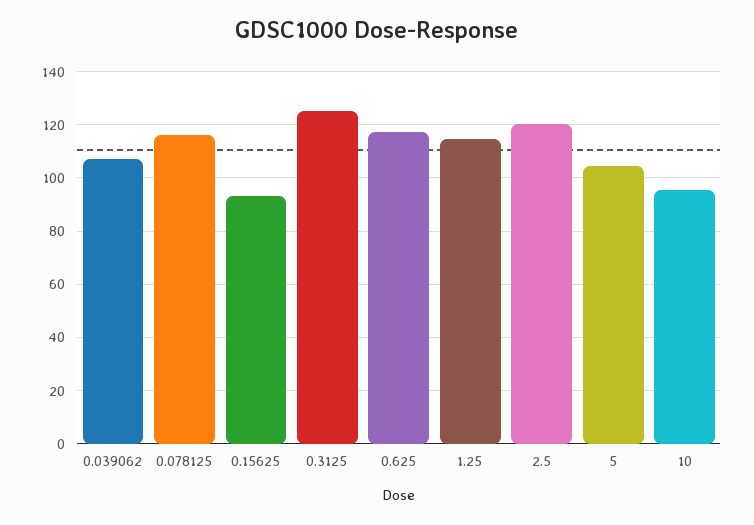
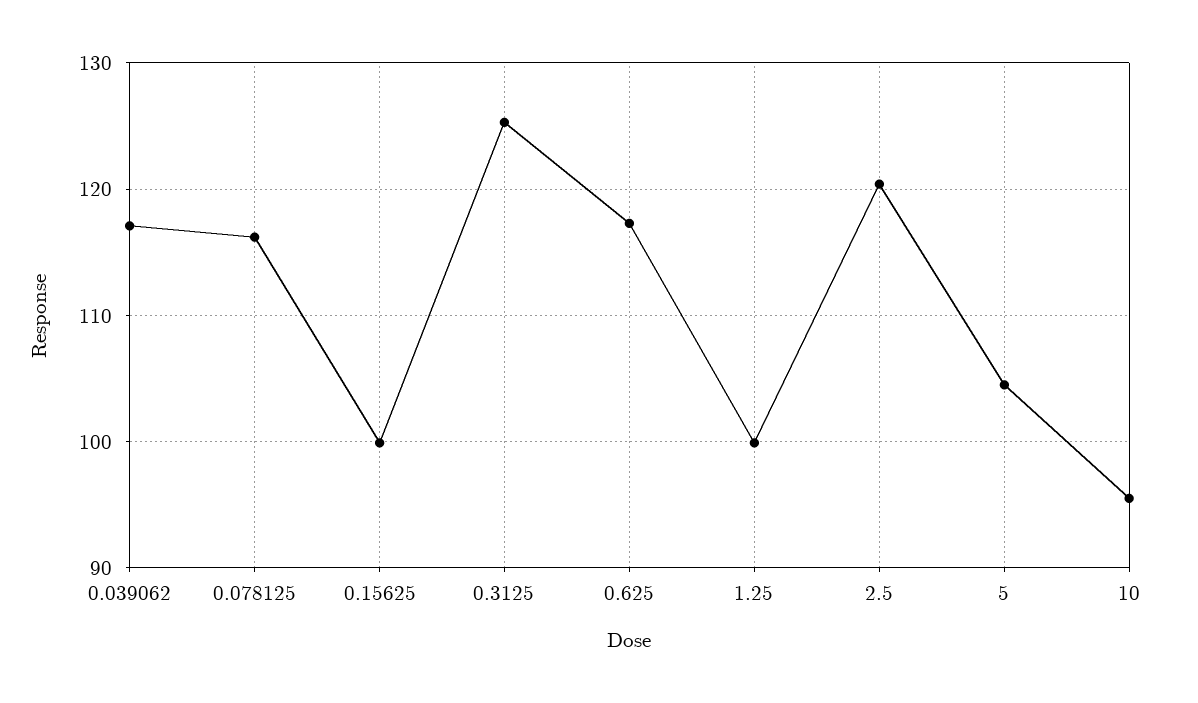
0.039062: 107.5 -> 117
0.15625: 92.5 -> 100
1.25: 115 -> 100

